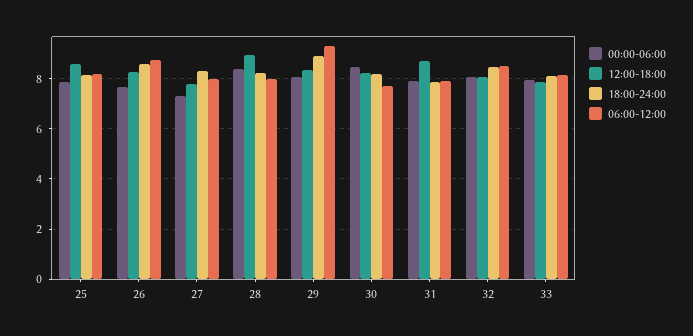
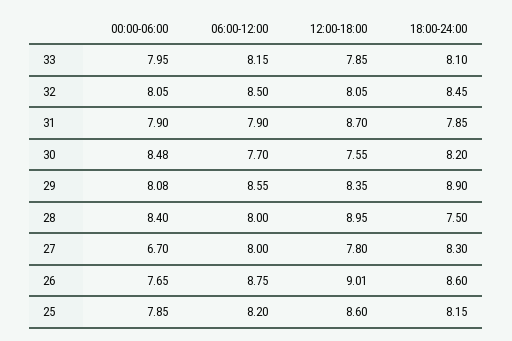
12:00-18:00, 26: 8.25 -> 9.01
00:00-06:00, 27: 7.25 -> 6.7
18:00-24:00, 28: 8.25 -> 7.5
06:00-12:00, 29: 9.25 -> 8.55
12:00-18:00, 30: 8.25 -> 7.55

